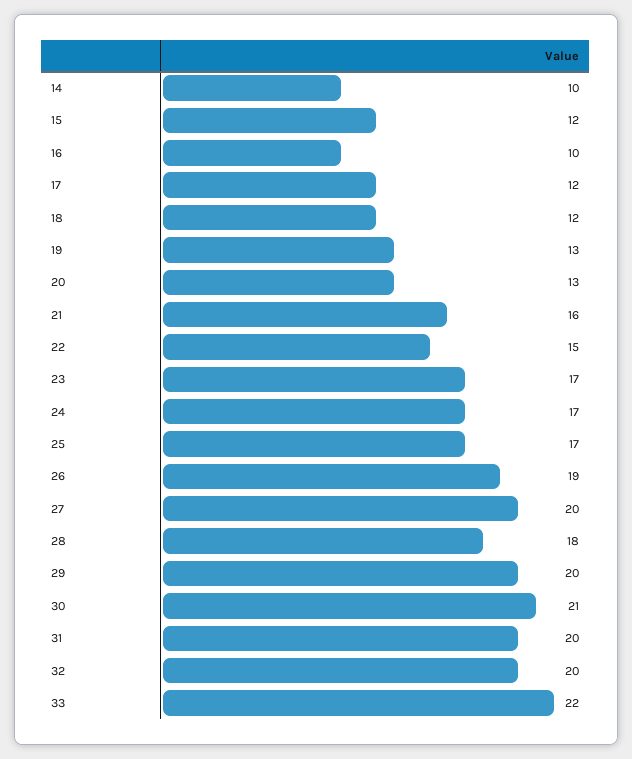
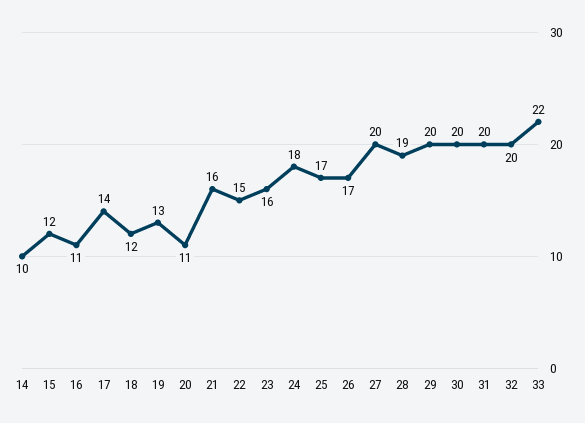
16: 10 -> 11
17: 12 -> 14
20: 13 -> 11
23: 17 -> 16
24: 17 -> 18
26: 19 -> 17
28: 18 -> 19
30: 21 -> 20

